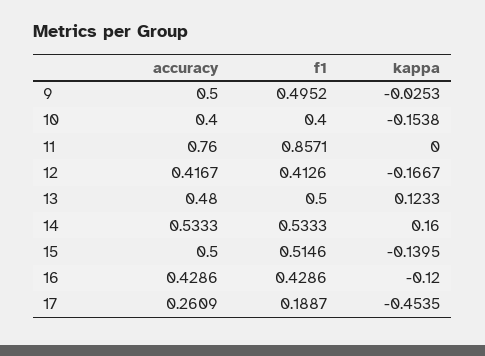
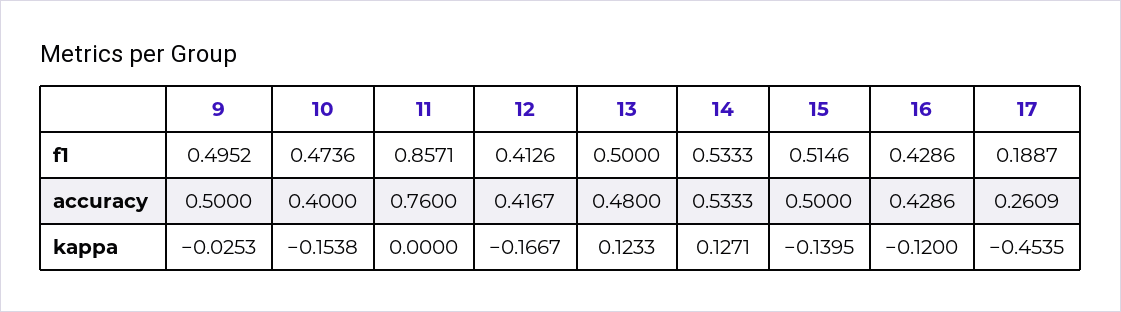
f1, 10: 0.4 -> 0.4736
kappa, 14: 0.16 -> 0.1271

